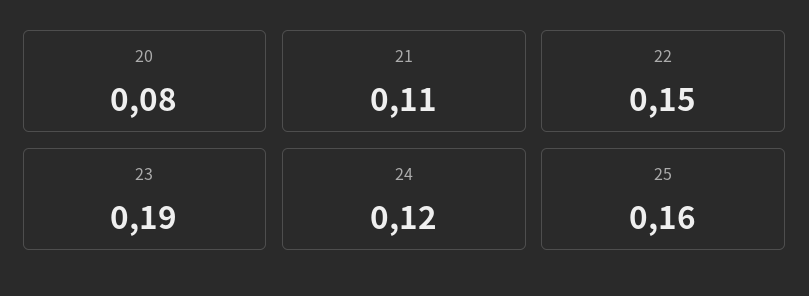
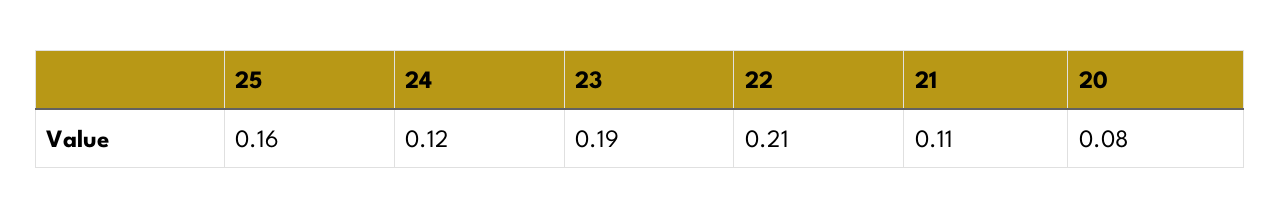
22: 0.15 -> 0.21

